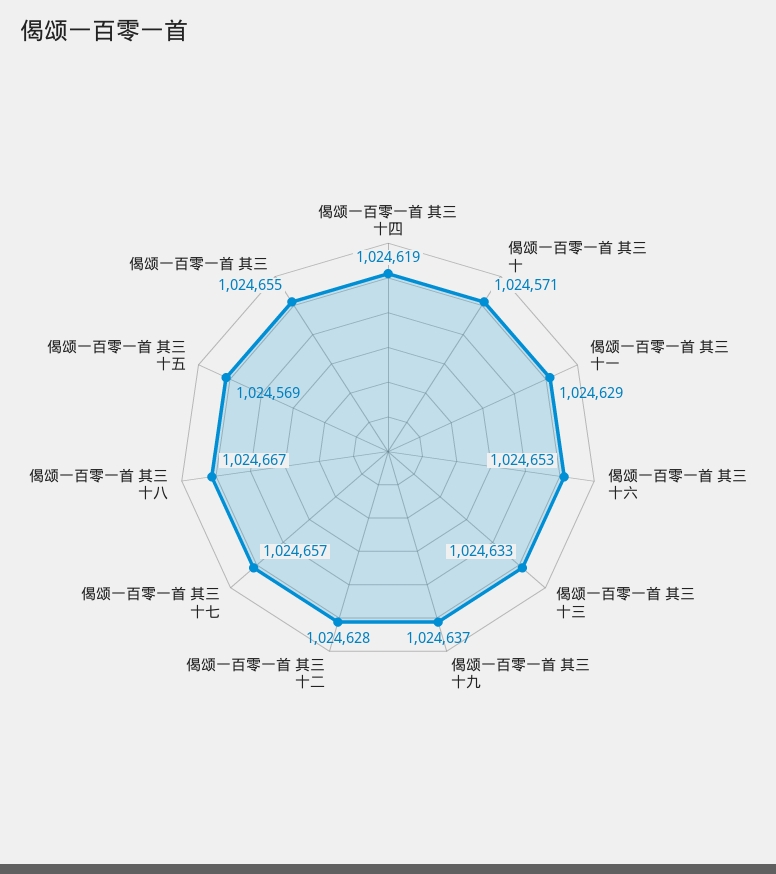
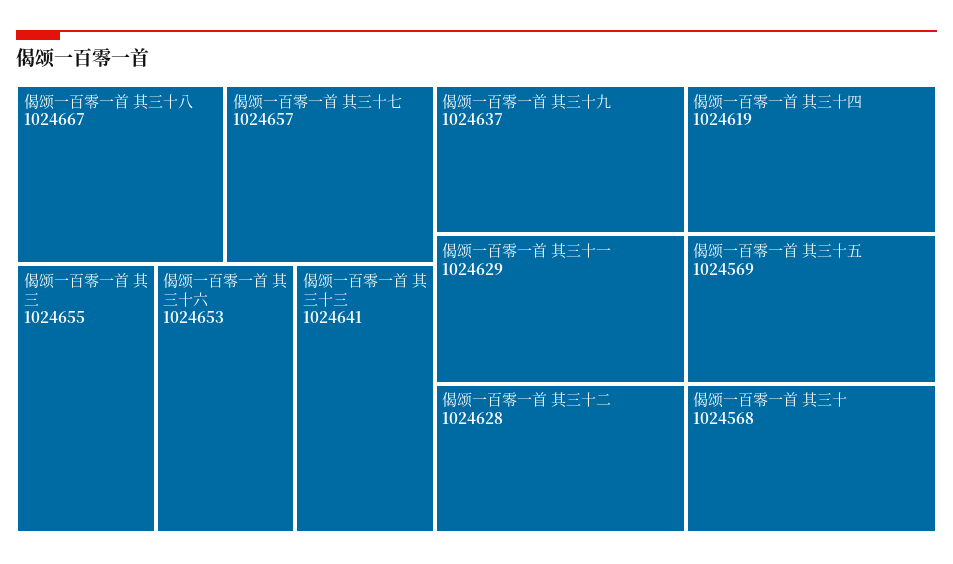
偈颂一百零一首 其三十: 1024571 -> 1024568
偈颂一百零一首 其三十三: 1024633 -> 1024641

